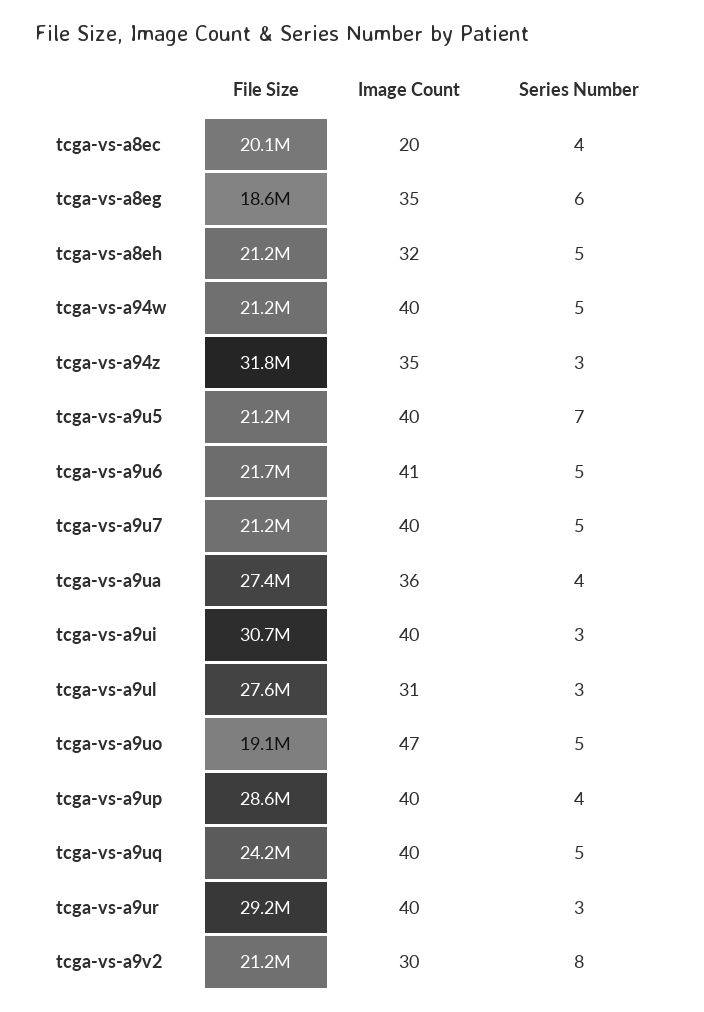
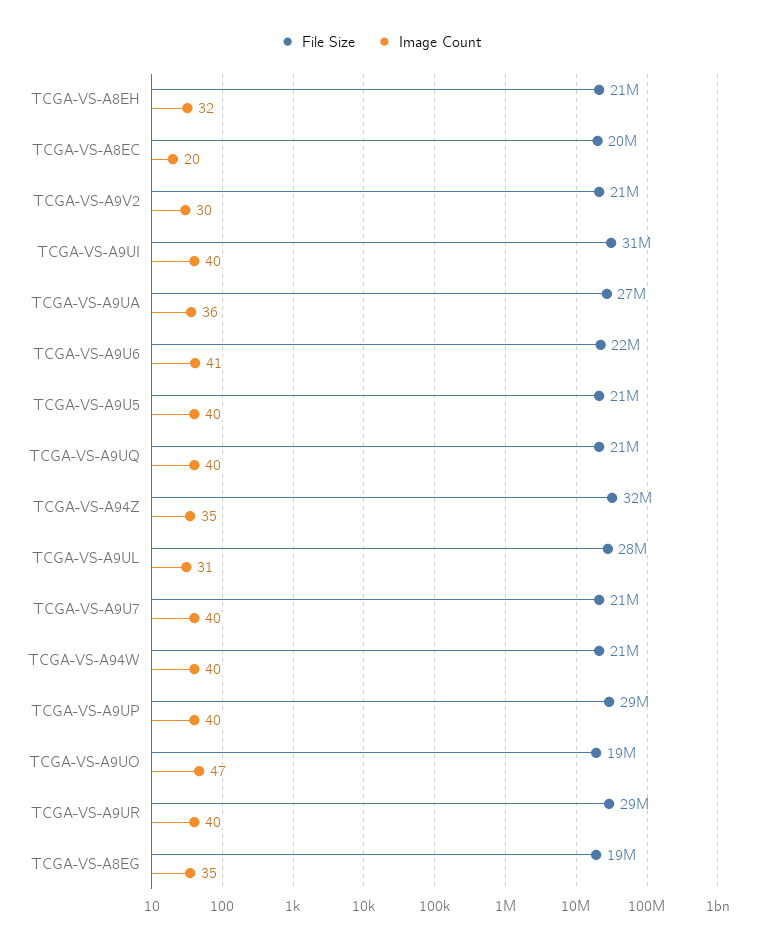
Series Number, tcga-vs-a8ec: 4 -> none
Series Number, tcga-vs-a8eg: 6 -> none
Series Number, tcga-vs-a8eh: 5 -> none
Series Number, tcga-vs-a94w: 5 -> none
Series Number, tcga-vs-a94z: 3 -> none
Series Number, tcga-vs-a9u5: 7 -> none
Series Number, tcga-vs-a9u6: 5 -> none
Series Number, tcga-vs-a9u7: 5 -> none
Series Number, tcga-vs-a9ua: 4 -> none
Series Number, tcga-vs-a9ui: 3 -> none
Series Number, tcga-vs-a9ul: 3 -> none
Series Number, tcga-vs-a9uo: 5 -> none
Series Number, tcga-vs-a9up: 4 -> none
File Size, tcga-vs-a9uq: 24200000 -> 21000000
Series Number, tcga-vs-a9uq: 5 -> none
Series Number, tcga-vs-a9ur: 3 -> none
Series Number, tcga-vs-a9v2: 8 -> none

